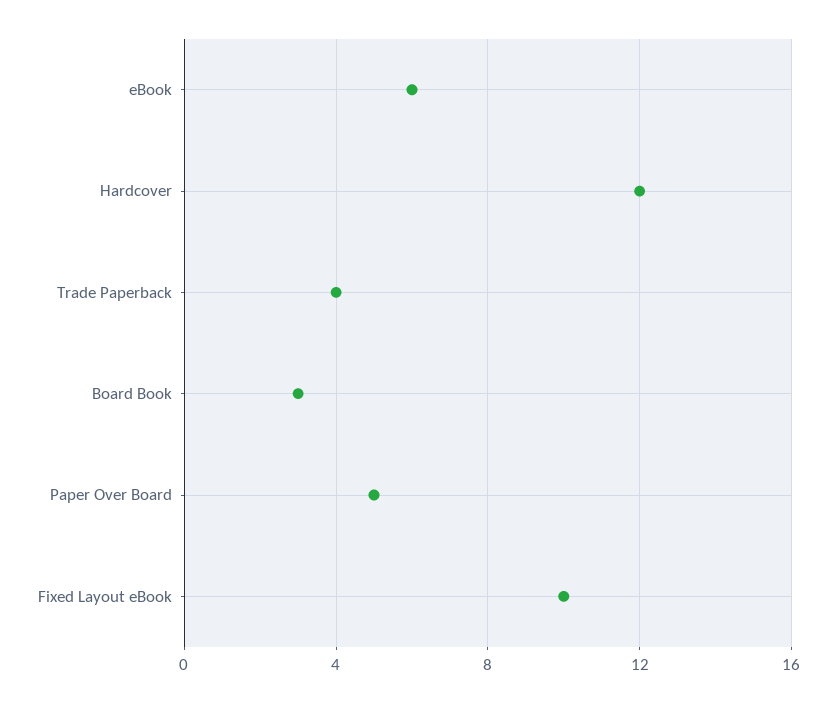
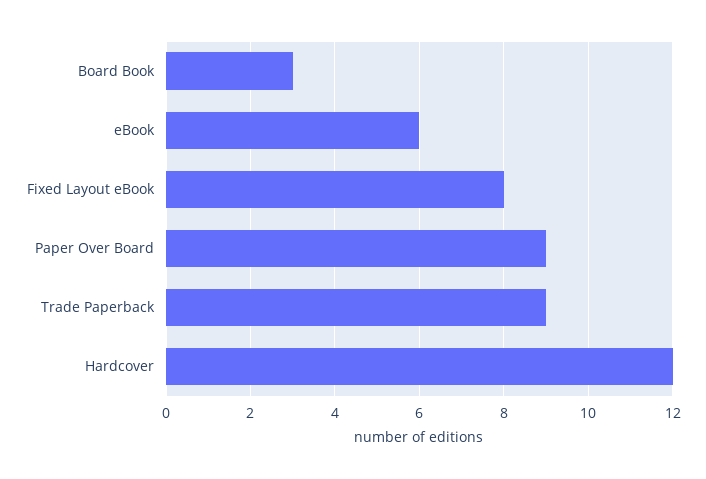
Trade Paperback: 4 -> 9
Paper Over Board: 5 -> 9
Fixed Layout eBook: 10 -> 8

